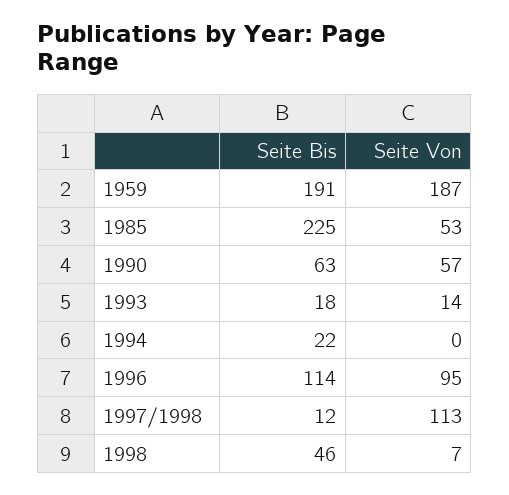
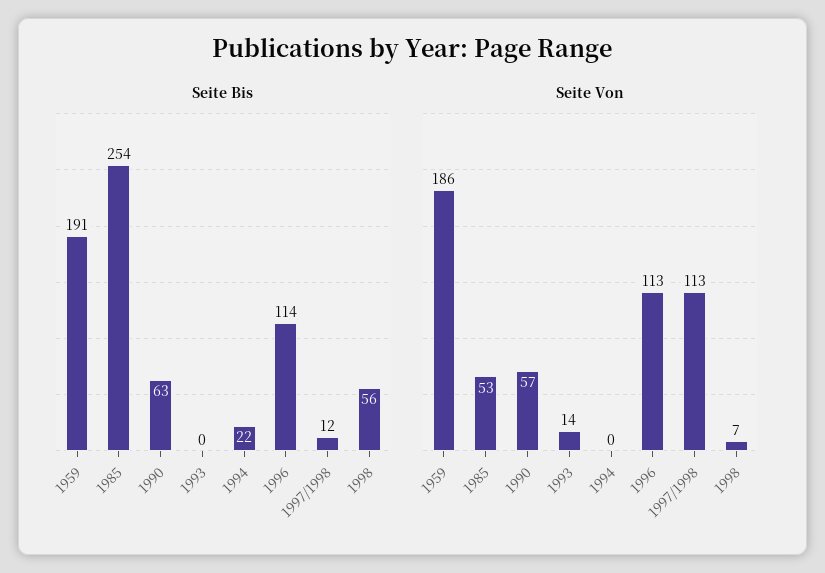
Seite Von, 1959: 187 -> 186
Seite Bis, 1985: 225 -> 254
Seite Bis, 1993: 18 -> 0
Seite Von, 1996: 95 -> 113
Seite Bis, 1998: 46 -> 56

